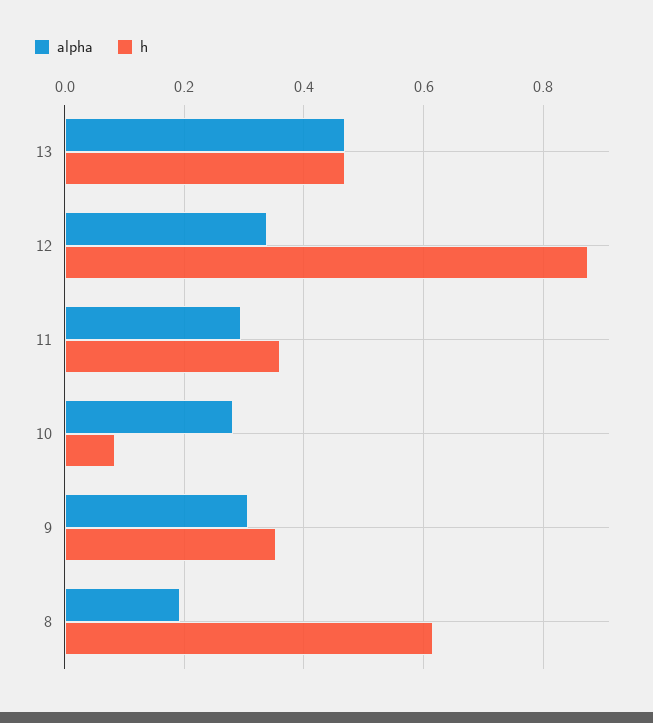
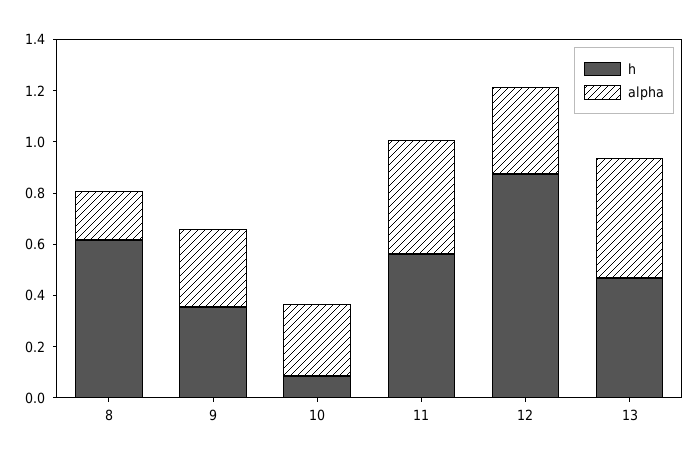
alpha, 11: 0.3 -> 0.45
h, 11: 0.36 -> 0.55

